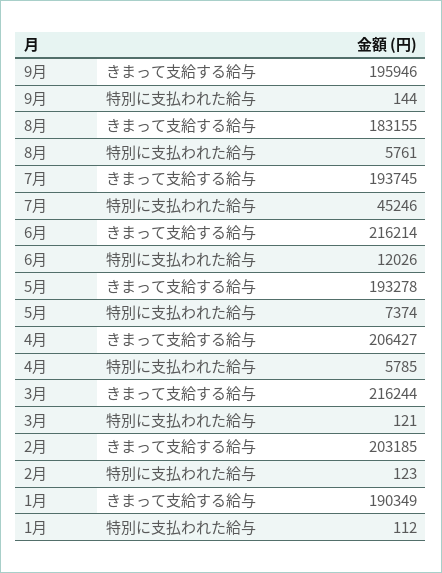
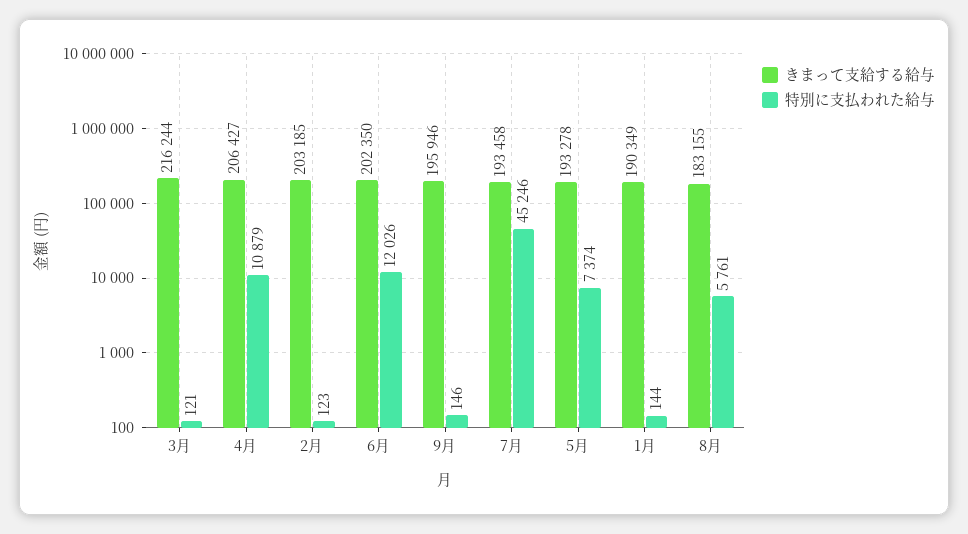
特別に支払われた給与, 9月: 144 -> 146
きまって支給する給与, 7月: 193745 -> 193458
きまって支給する給与, 6月: 216214 -> 202350
特別に支払われた給与, 4月: 5785 -> 10879
特別に支払われた給与, 1月: 112 -> 144

